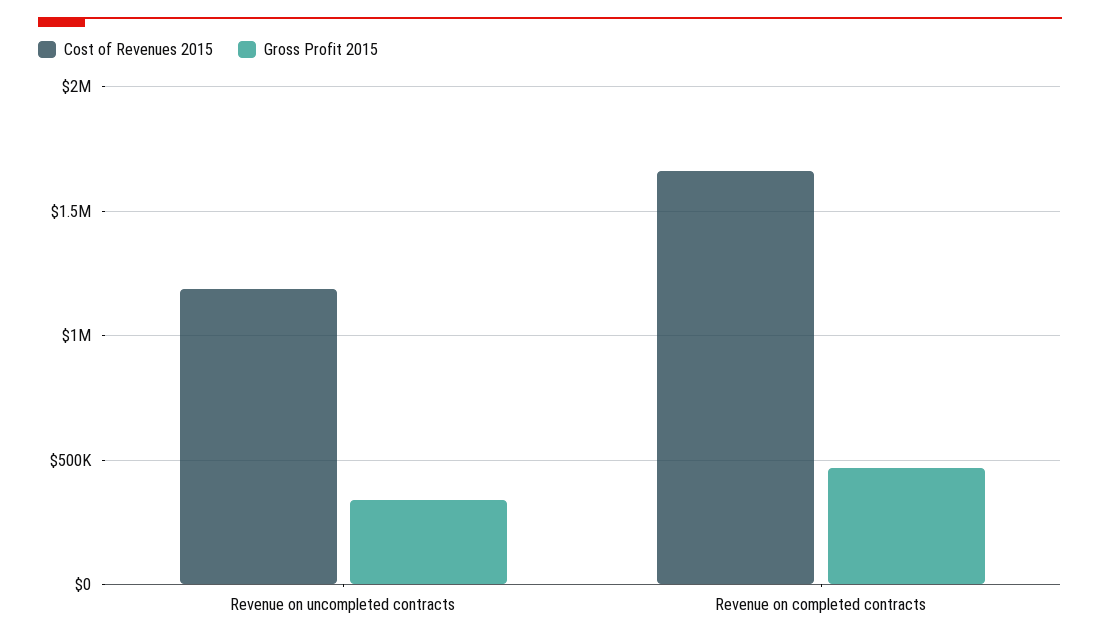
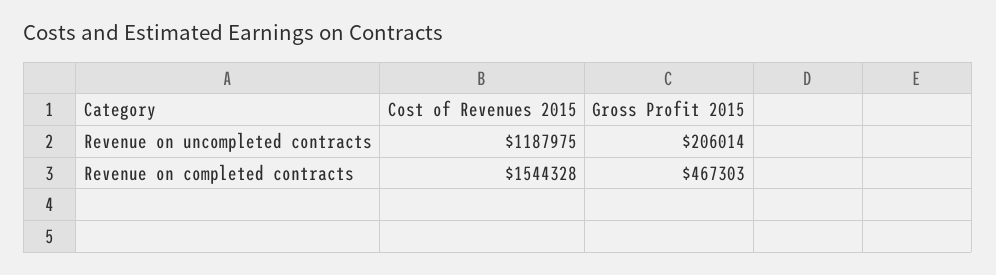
Gross Profit 2015, Revenue on uncompleted contracts: 350000 -> 206014
Cost of Revenues 2015, Revenue on completed contracts: 1650000 -> 1544328

